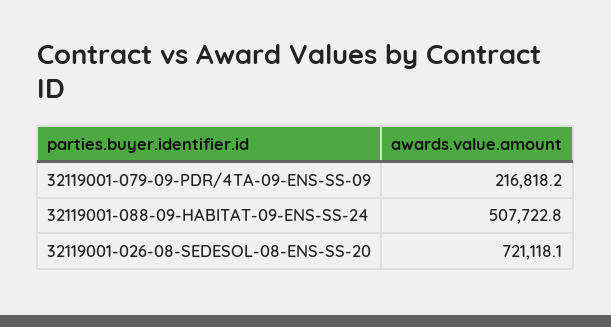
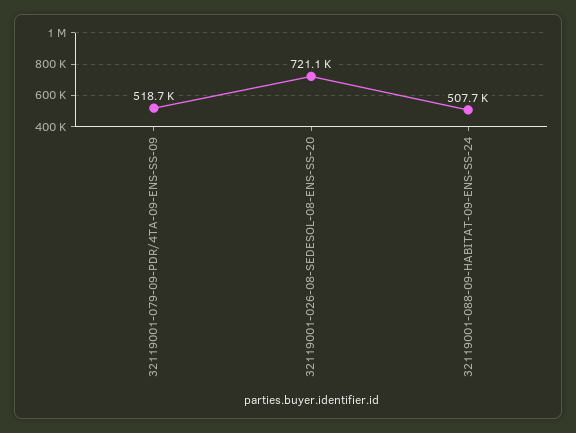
32119001-079-09-PDR/4TA-09-ENS-SS-09: 216818.2 -> 518700

